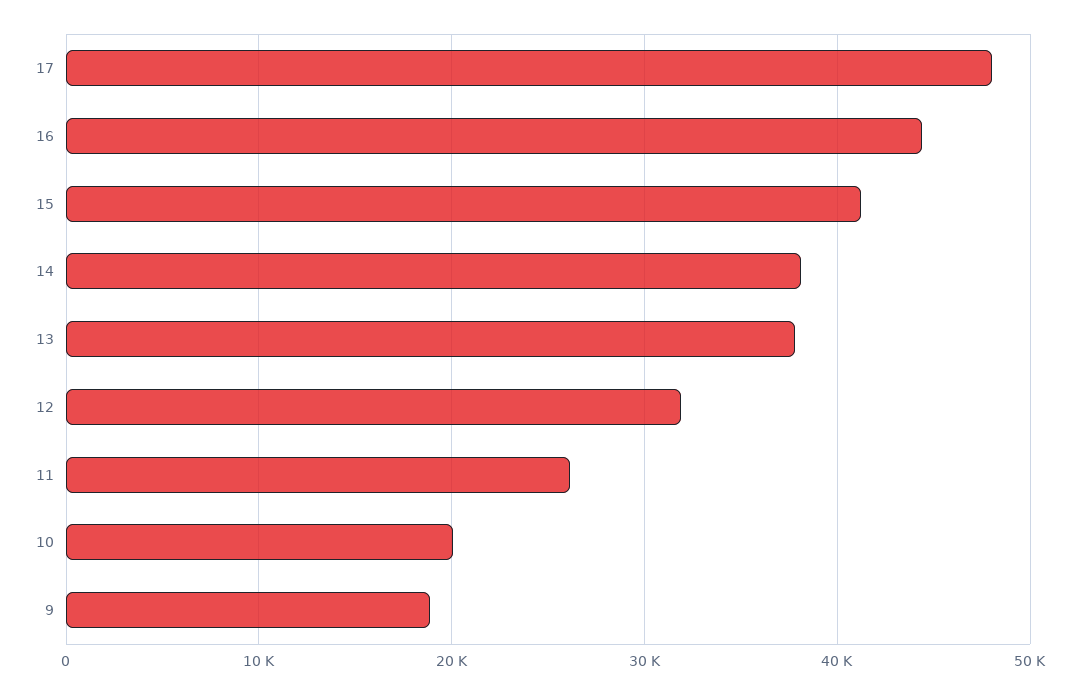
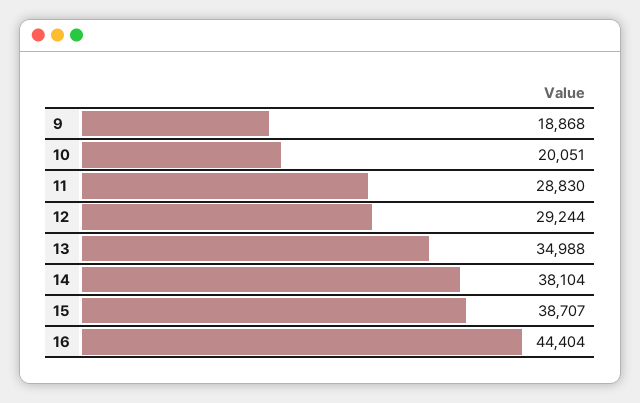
17: 48000 -> none
15: 41000 -> 38707
13: 38000 -> 34988
12: 32000 -> 29244
11: 26000 -> 28830

